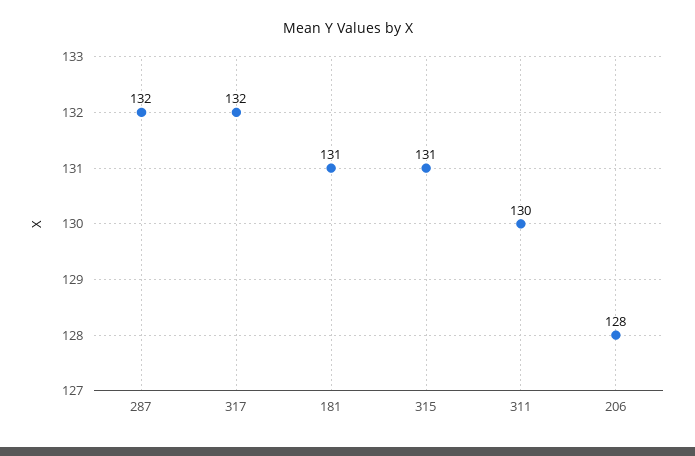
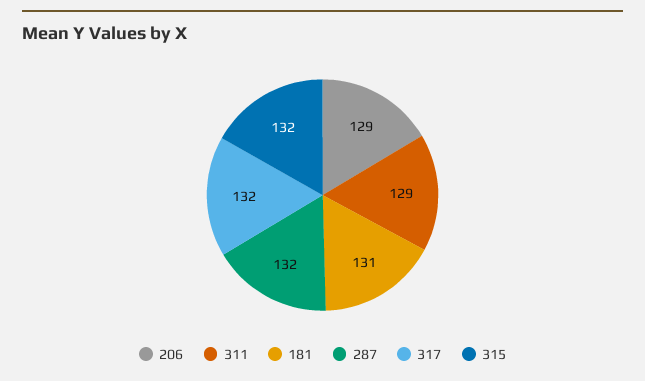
315: 131 -> 132
311: 130 -> 129
206: 128 -> 129

